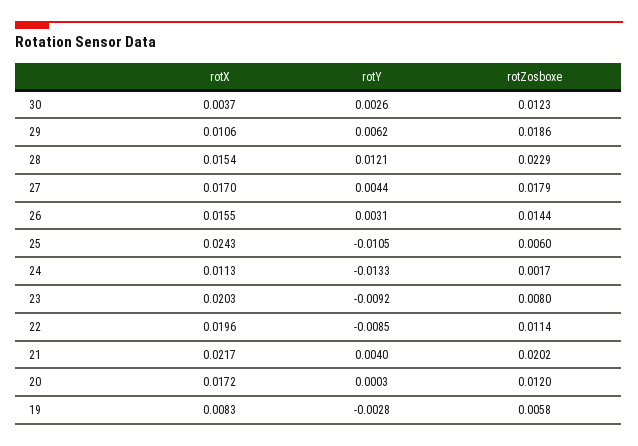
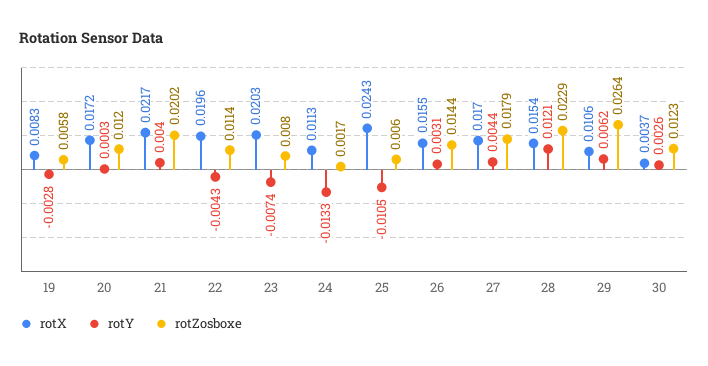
rotZosboxe, 29: 0.0186 -> 0.0264
rotY, 23: -0.0092 -> -0.0074
rotY, 22: -0.0085 -> -0.0043

